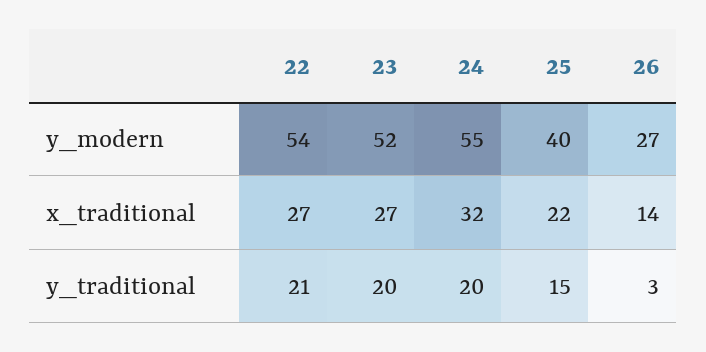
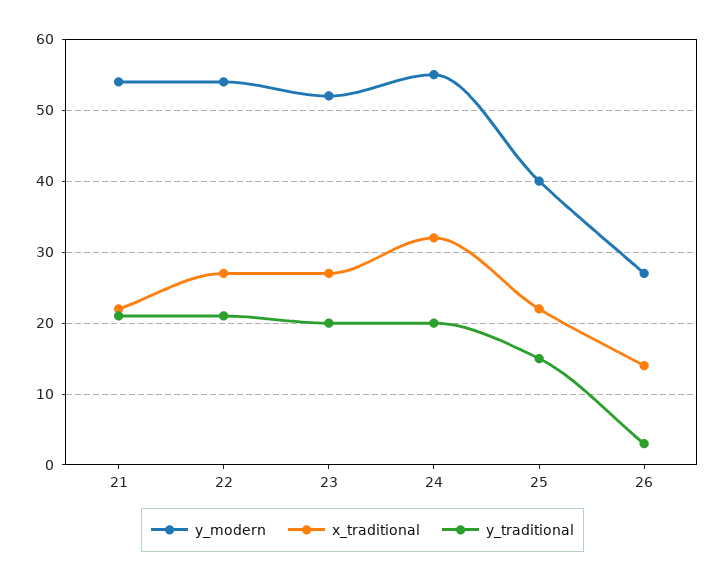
y_modern, 21: none -> 54
x_traditional, 21: none -> 22
y_traditional, 21: none -> 21

